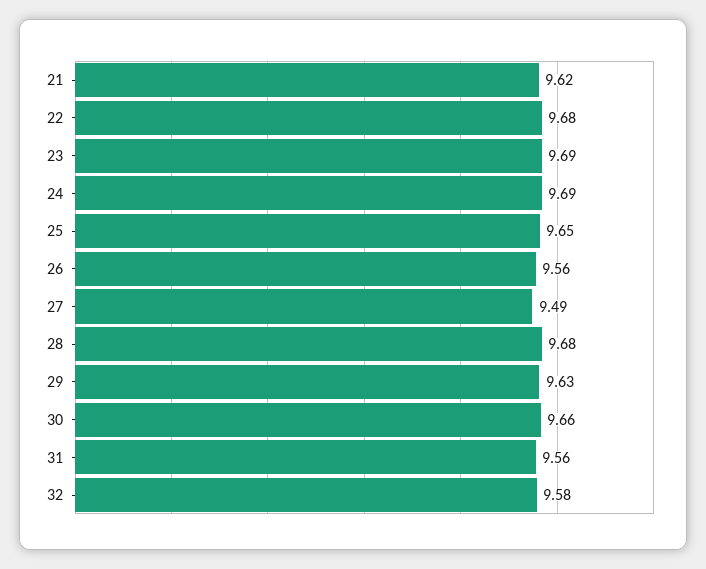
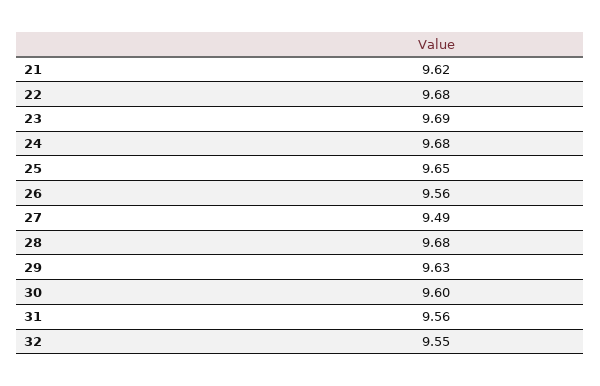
24: 9.69 -> 9.68
30: 9.66 -> 9.6
32: 9.58 -> 9.55

